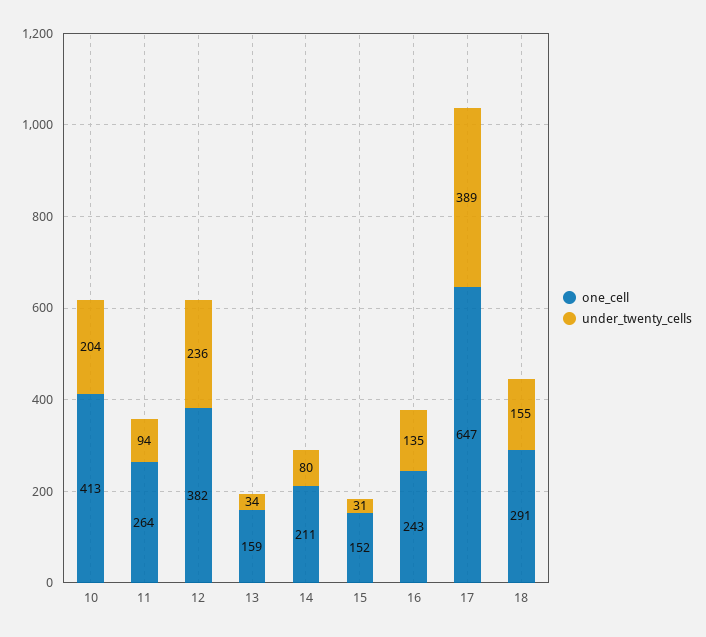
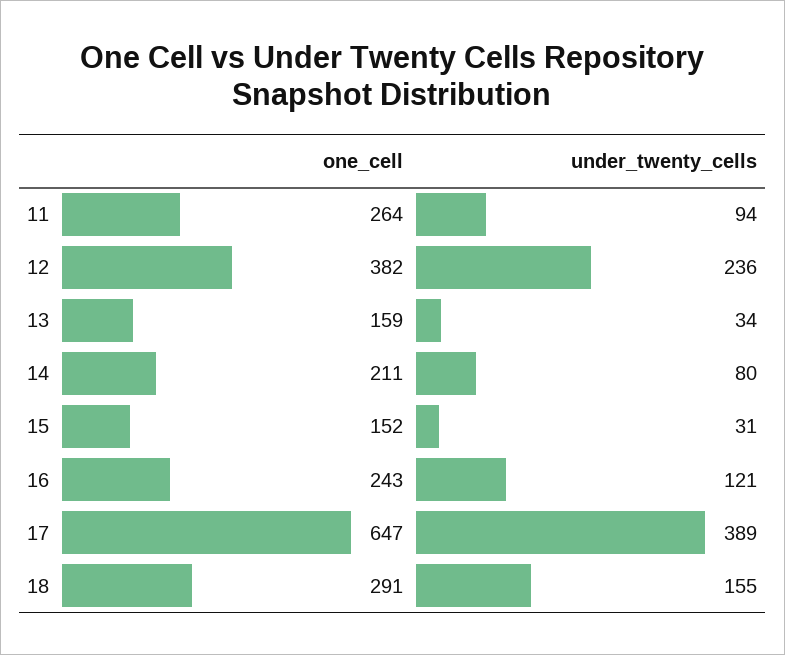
one_cell, 10: 413 -> none
under_twenty_cells, 10: 204 -> none
under_twenty_cells, 16: 135 -> 121

